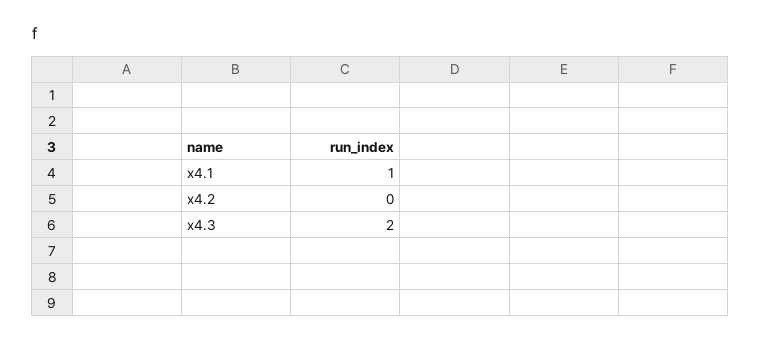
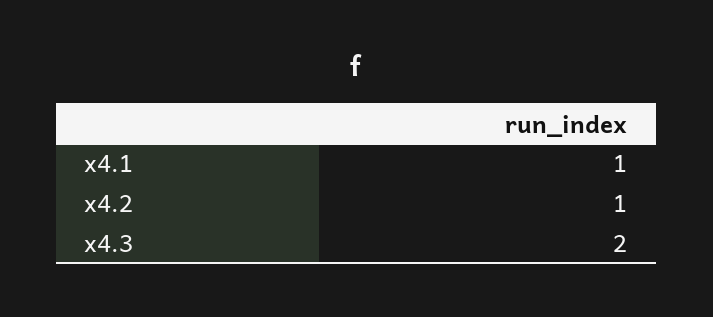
x4.2: 0 -> 1

